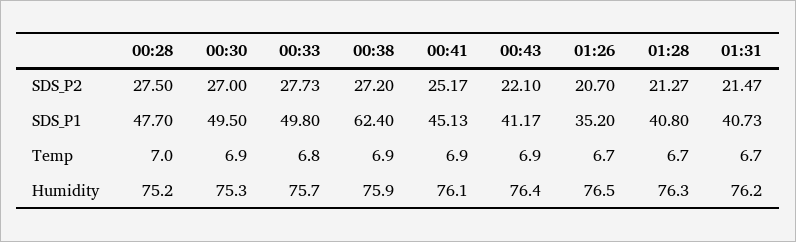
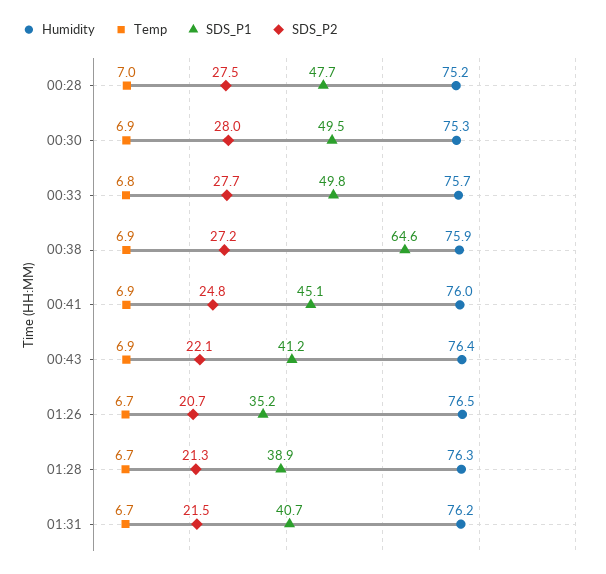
SDS_P2, 00:30: 27 -> 28
SDS_P2, 00:41: 25.17 -> 24.8
SDS_P1, 00:38: 62.4 -> 64.6
SDS_P1, 01:28: 40.8 -> 38.9
Humidity, 00:41: 76.1 -> 76

